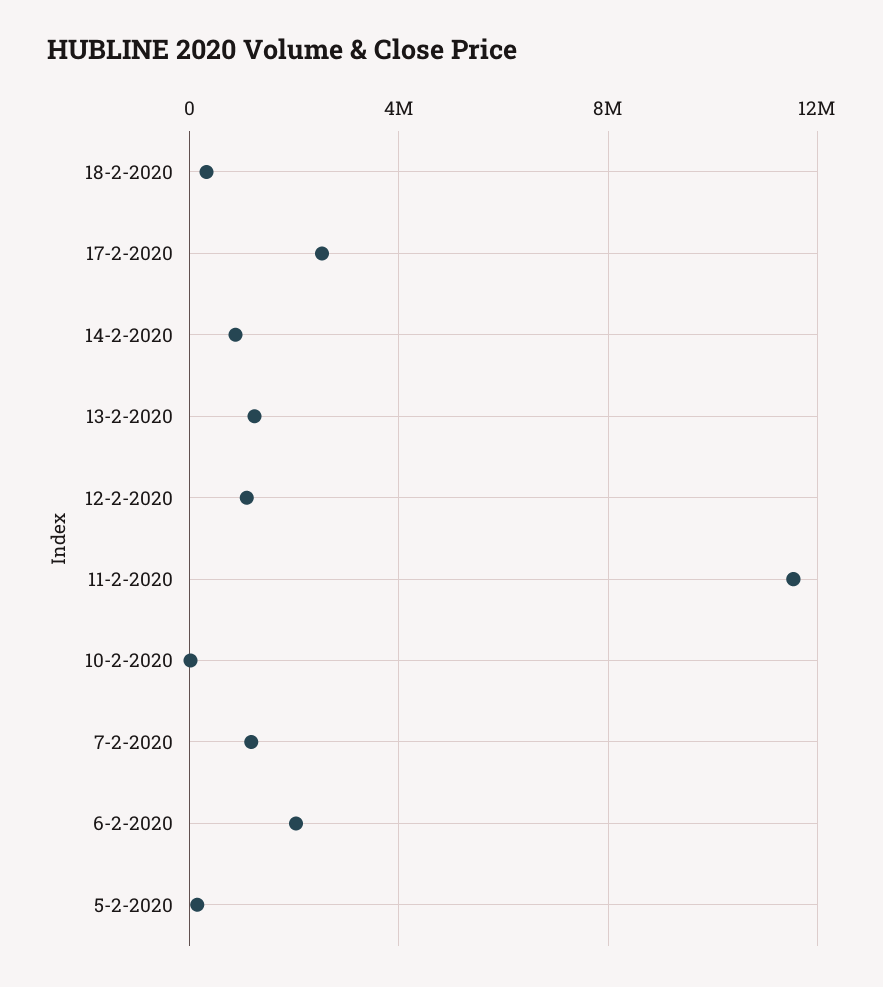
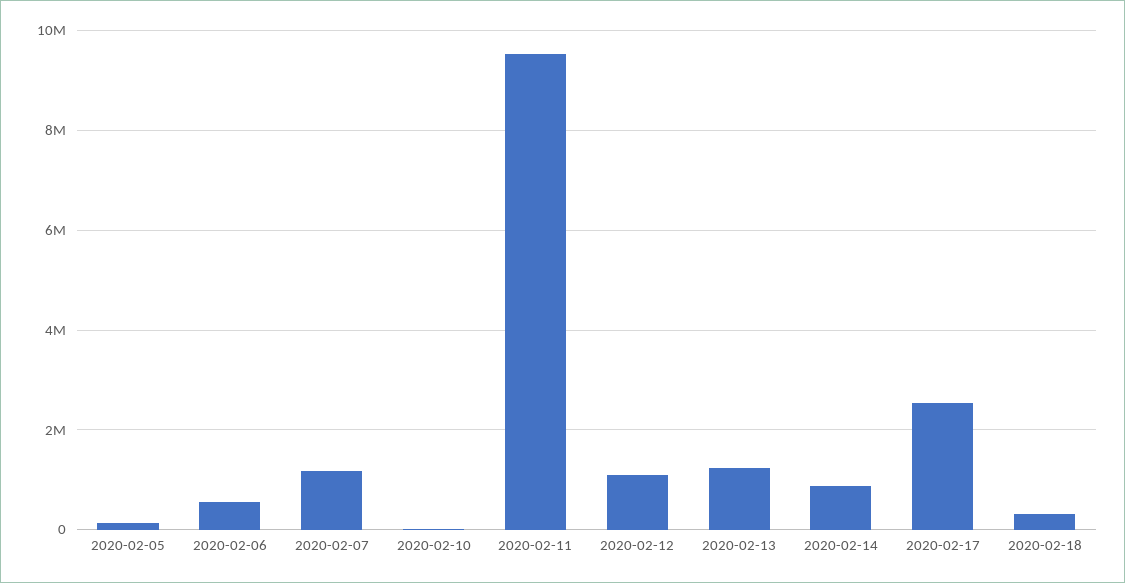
11-2-2020: 11500000 -> 9600000
6-2-2020: 2000000 -> 600000

